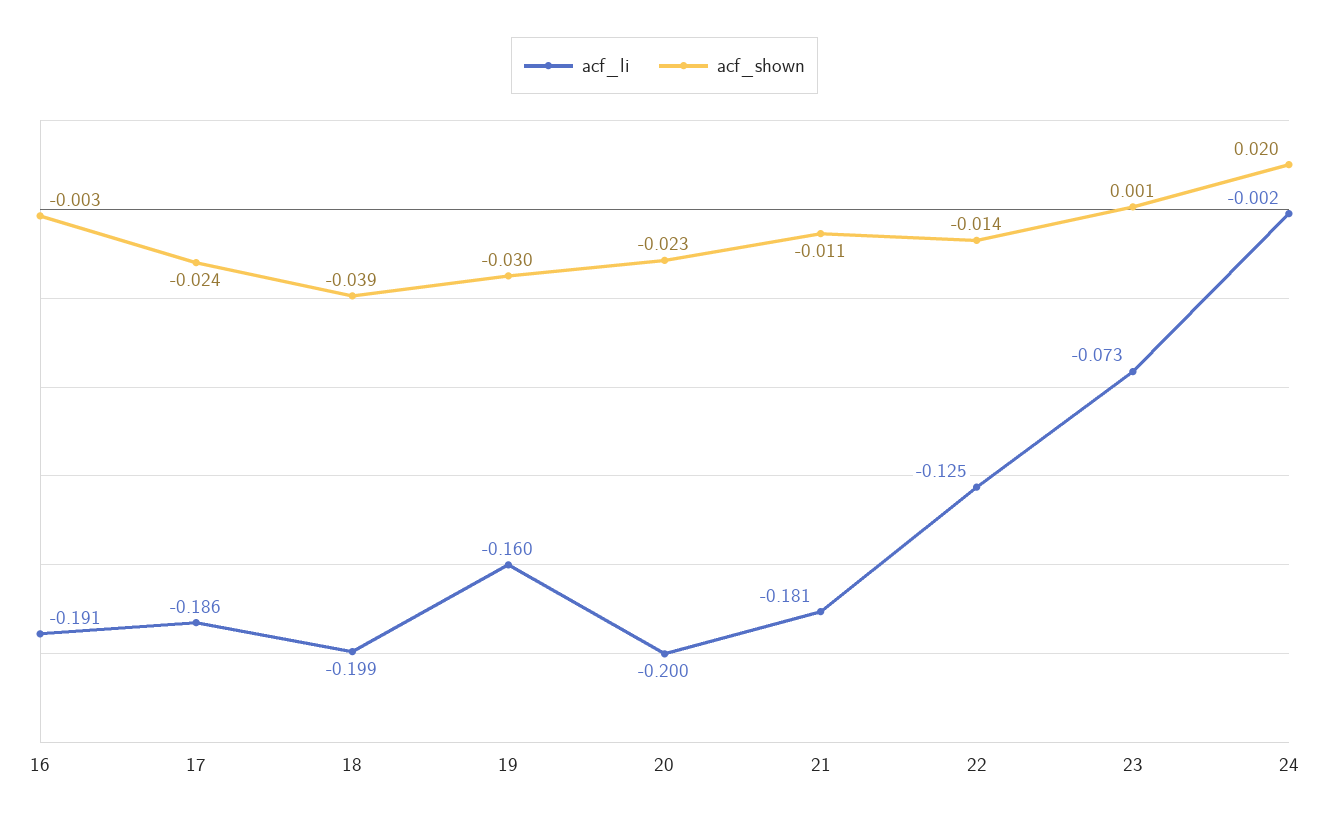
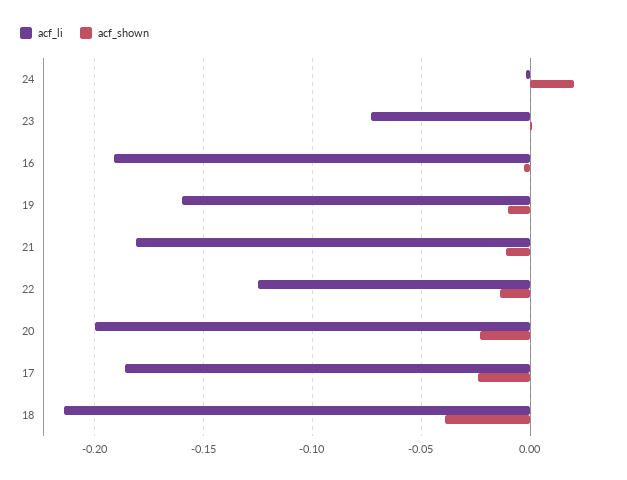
acf_li, 18: -0.199 -> -0.215
acf_shown, 19: -0.03 -> -0.01

